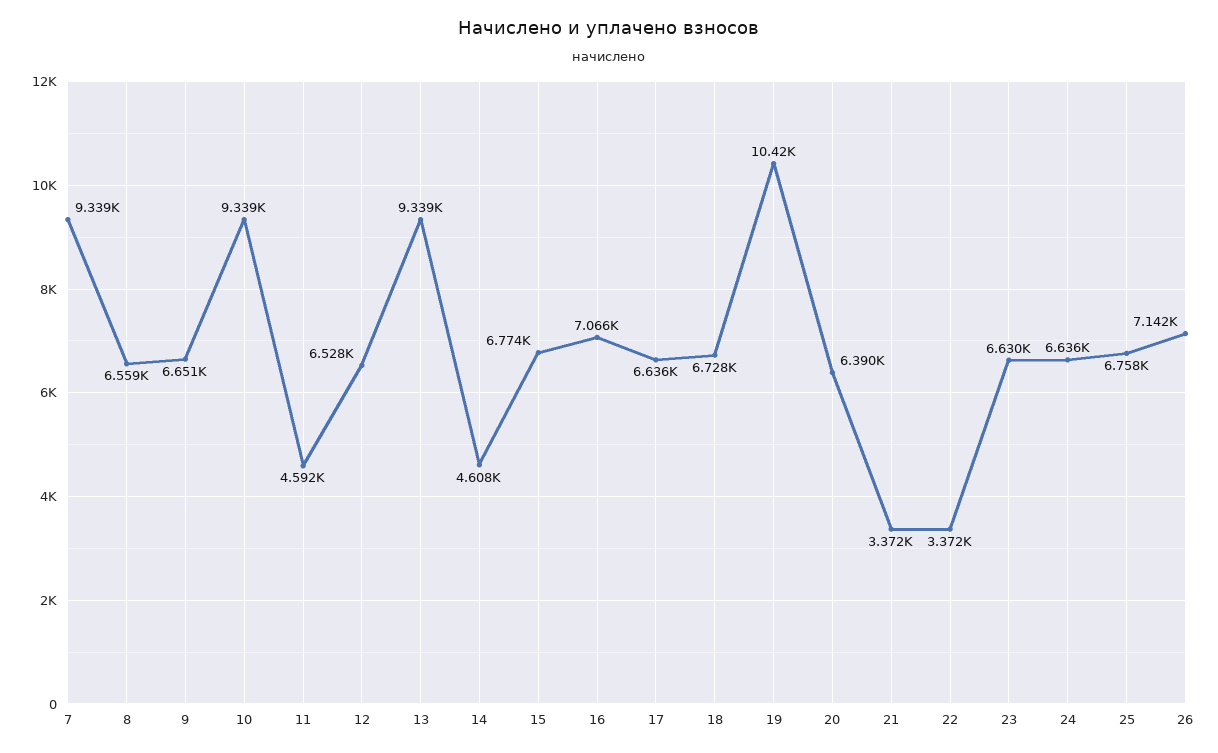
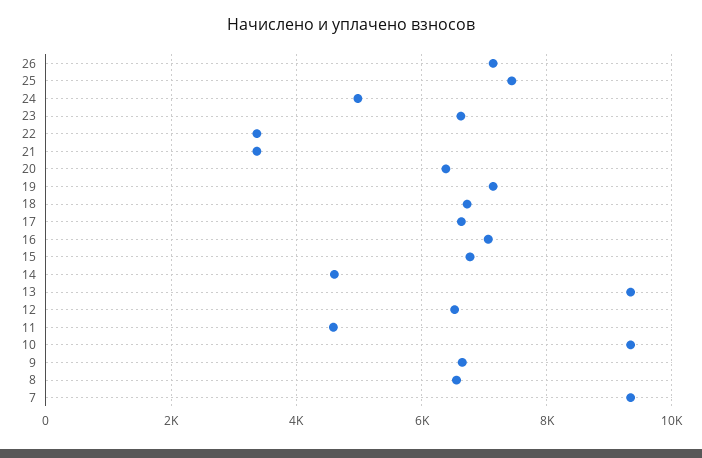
19: 10420 -> 7200
24: 6636 -> 5000
25: 6758 -> 7400

